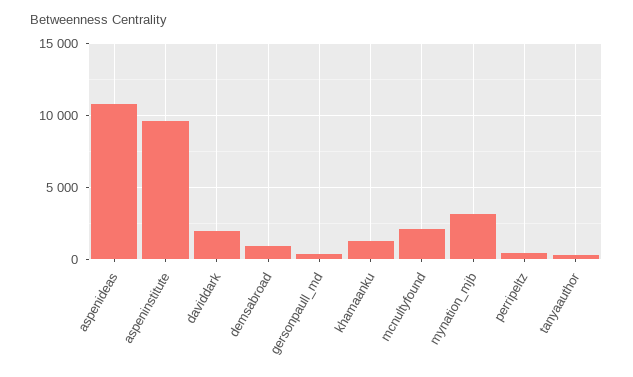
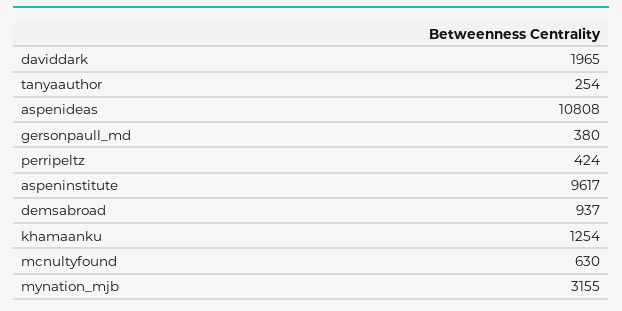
mcnultyfound: 2000 -> 630

